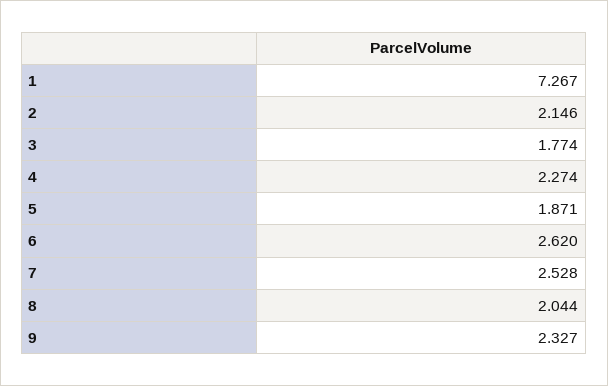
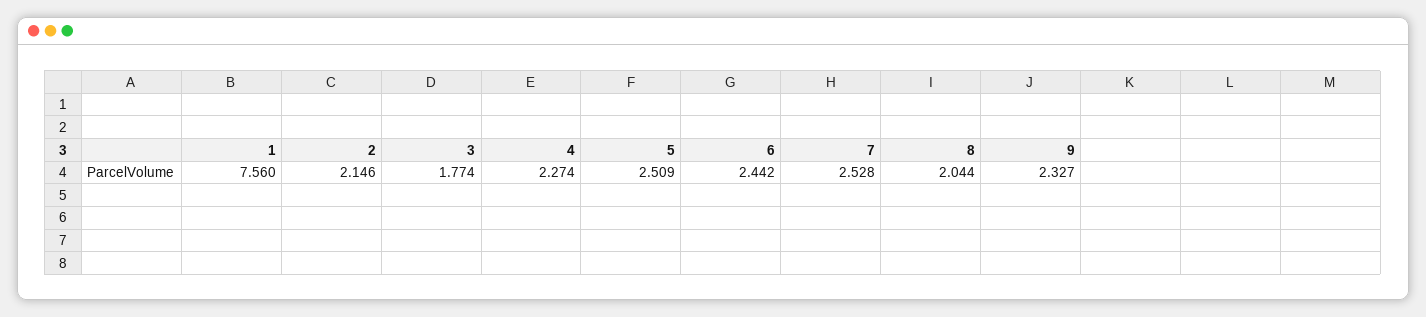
1: 7.267 -> 7.56
5: 1.871 -> 2.509
6: 2.62 -> 2.442

